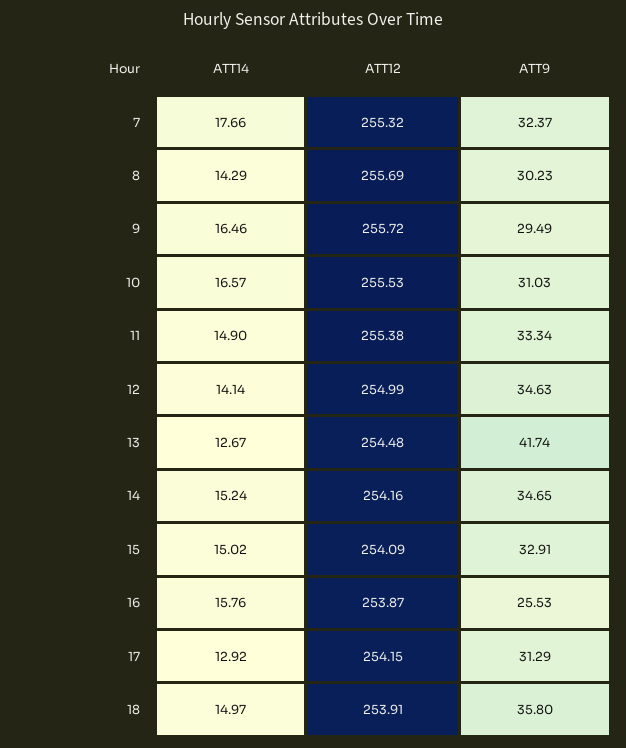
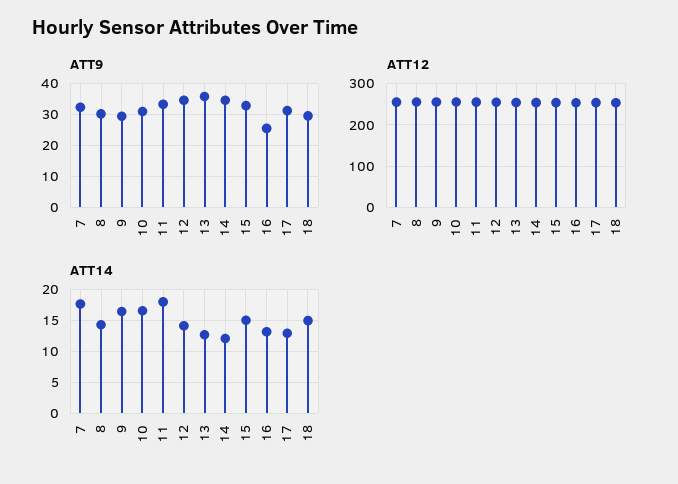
ATT14, 11: 14.9 -> 18
ATT9, 13: 41.74 -> 36
ATT14, 14: 15.24 -> 12
ATT14, 16: 15.76 -> 13
ATT9, 18: 35.8 -> 30

